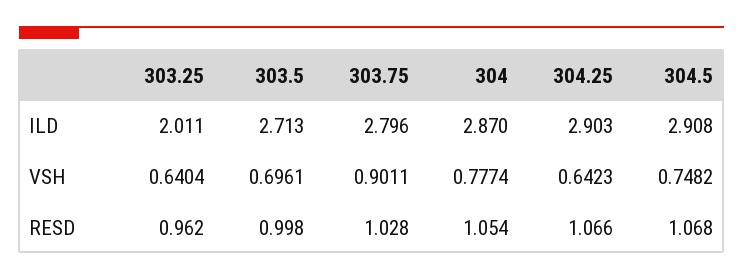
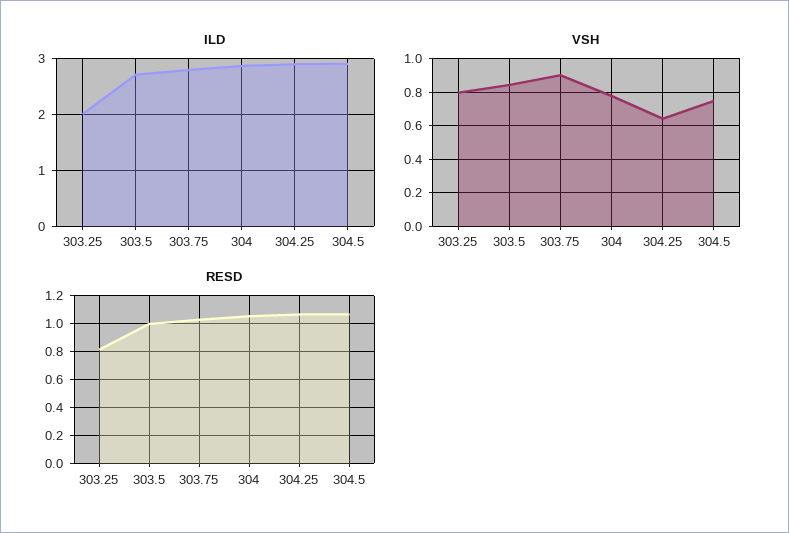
VSH, 303.25: 0.6404 -> 0.8
VSH, 303.5: 0.6961 -> 0.85
RESD, 303.25: 0.962 -> 0.8

